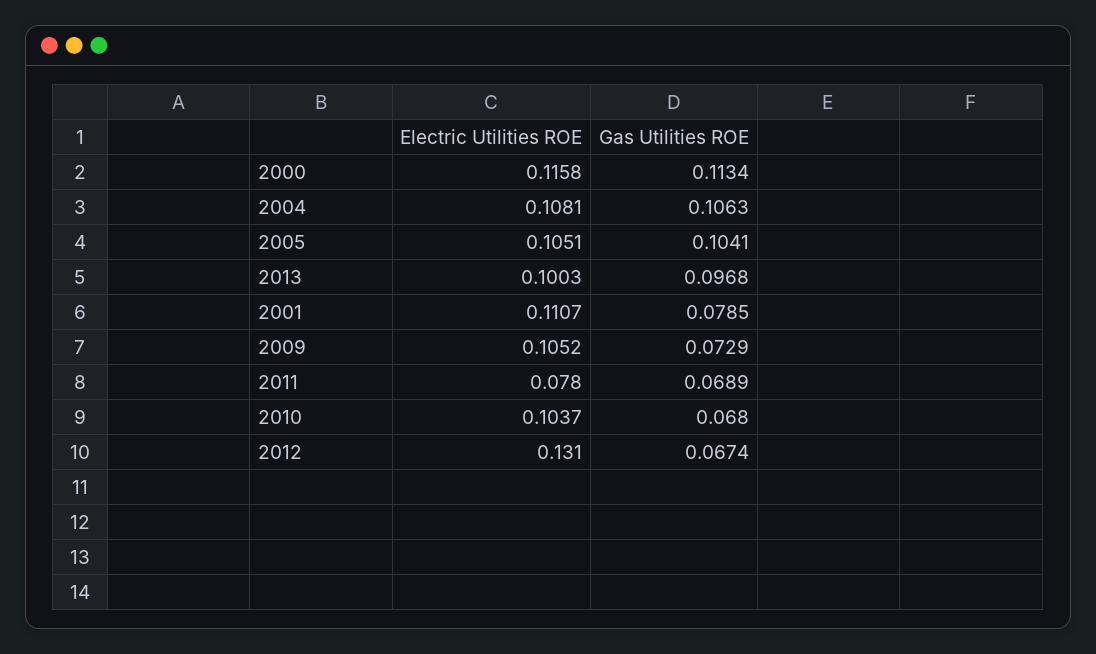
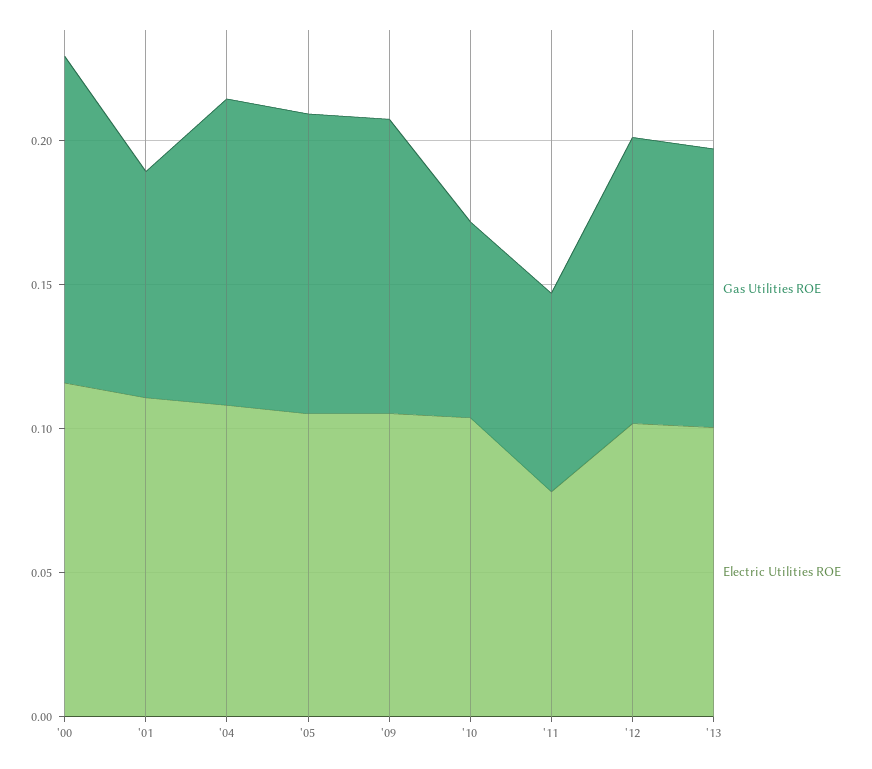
Gas Utilities ROE, 2009: 0.0729 -> 0.1
Electric Utilities ROE, 2012: 0.131 -> 0.1
Gas Utilities ROE, 2012: 0.0674 -> 0.1

